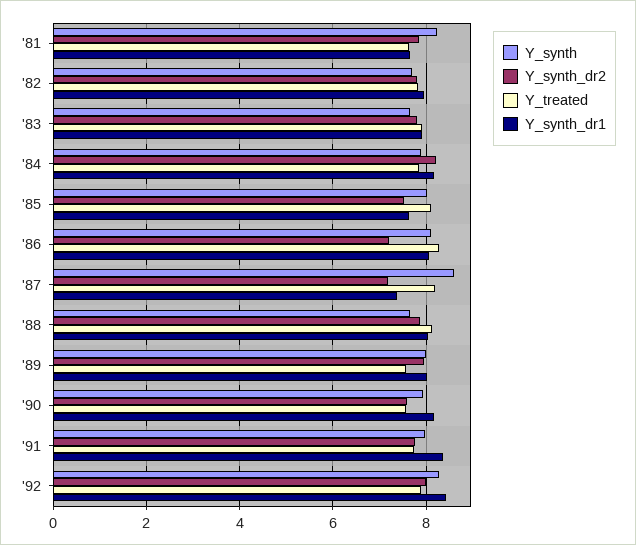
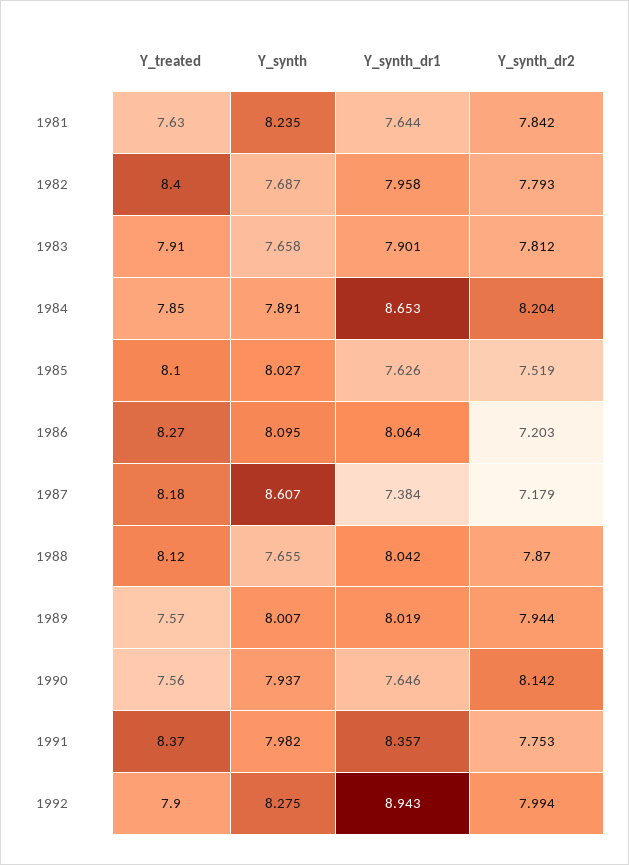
Y_treated, '82: 7.8 -> 8.4
Y_synth_dr1, '84: 8.2 -> 8.653
Y_synth_dr2, '90: 7.6 -> 8.142
Y_synth_dr1, '90: 8.2 -> 7.646
Y_treated, '91: 7.8 -> 8.37
Y_synth_dr1, '92: 8.4 -> 8.943

